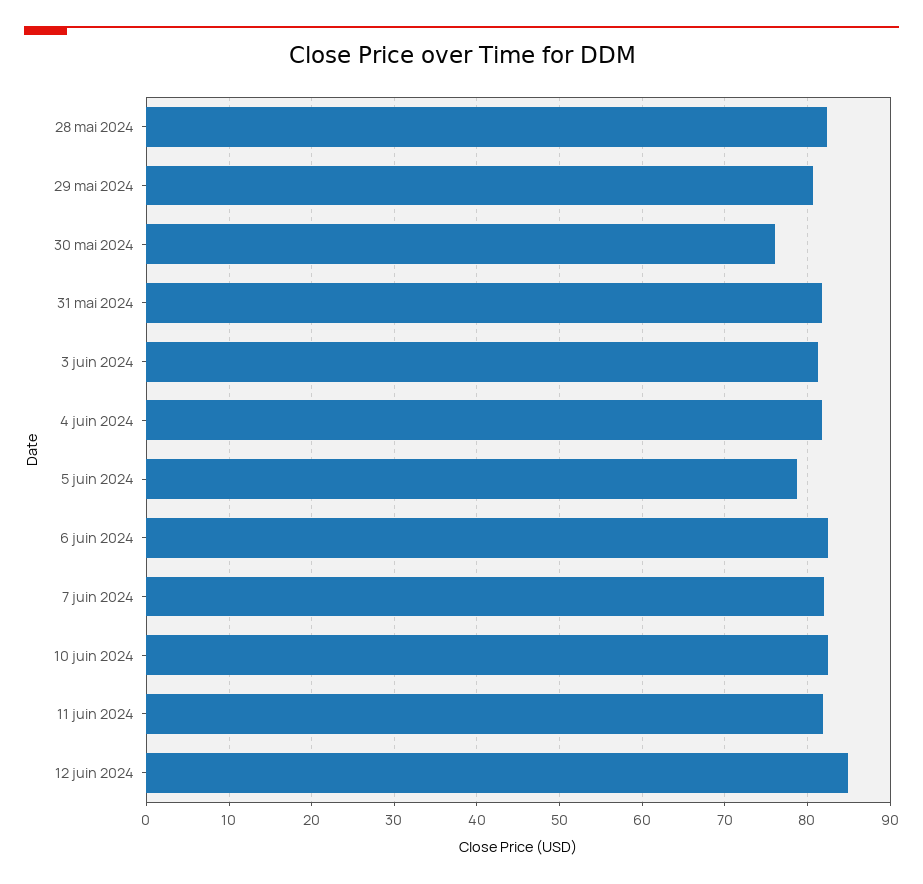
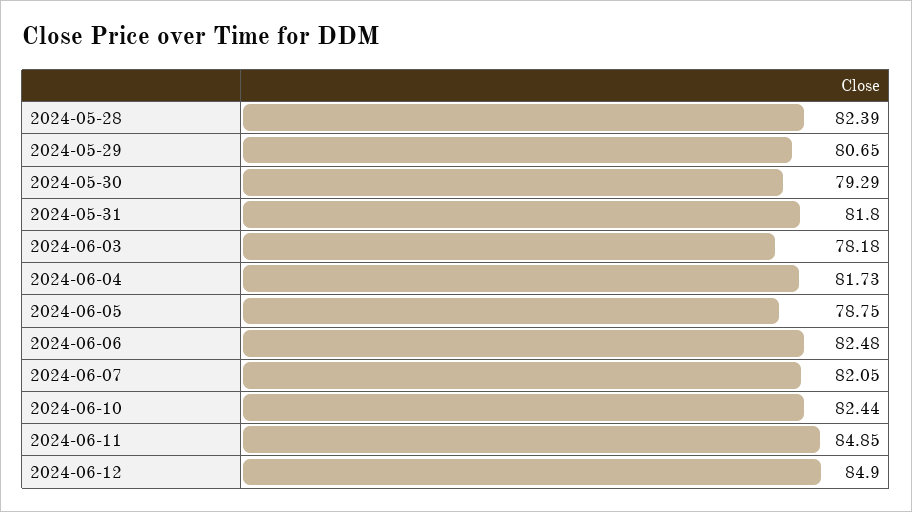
30 mai 2024: 76 -> 79.29
3 juin 2024: 81 -> 78.18
11 juin 2024: 82 -> 84.85

